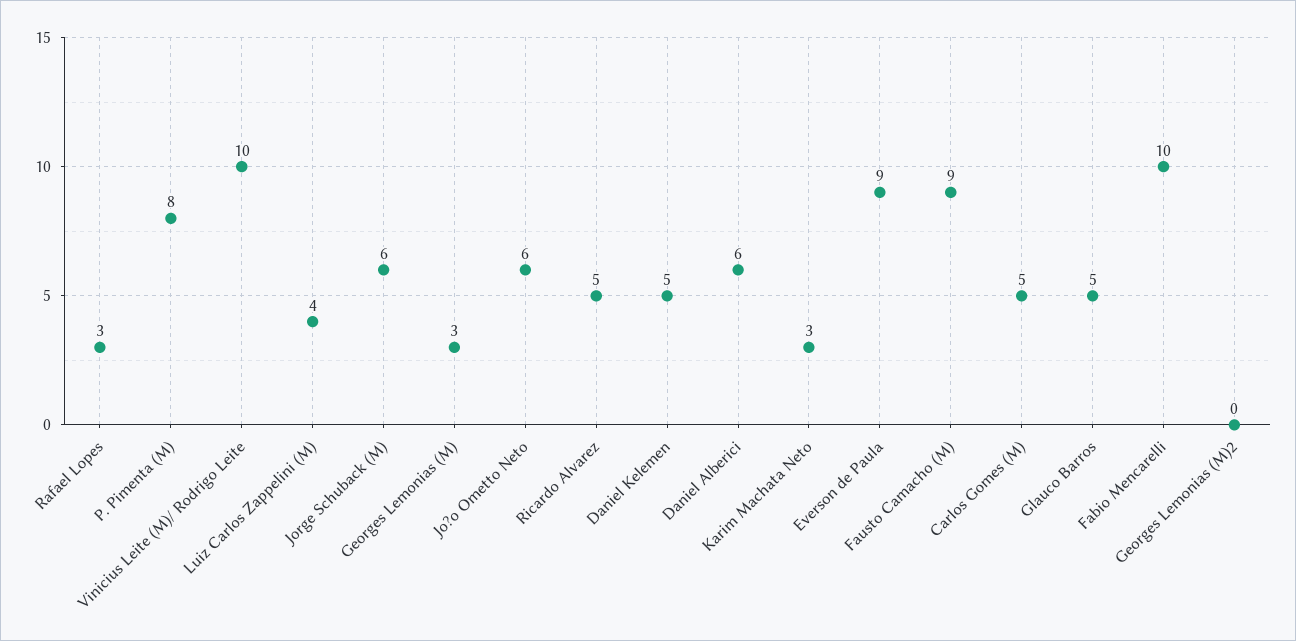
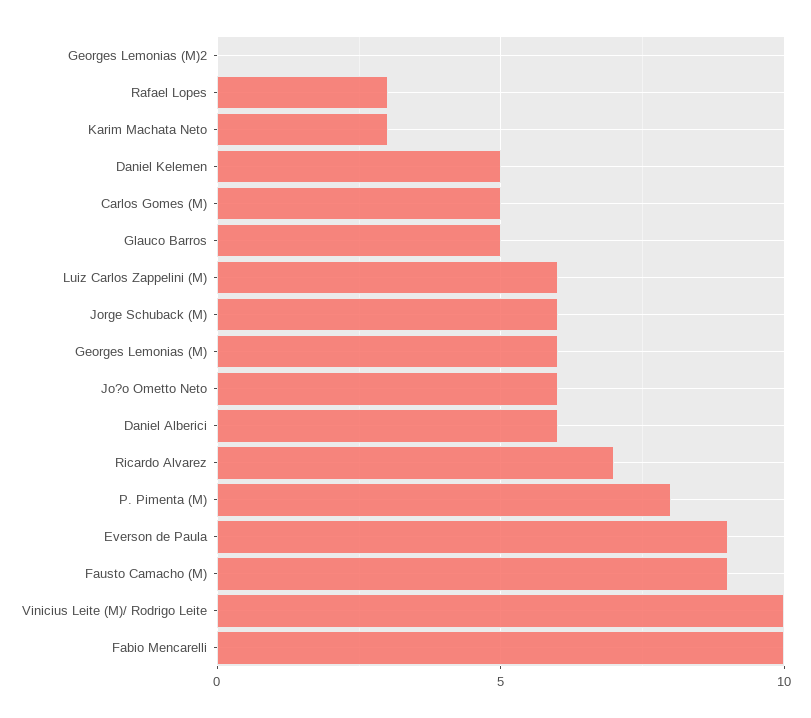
Luiz Carlos Zappelini (M): 4 -> 6
Georges Lemonias (M): 3 -> 6
Ricardo Alvarez: 5 -> 7

